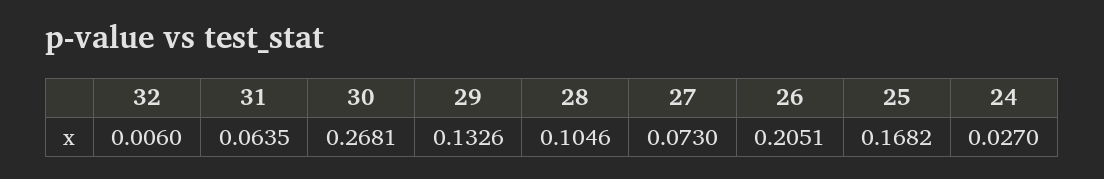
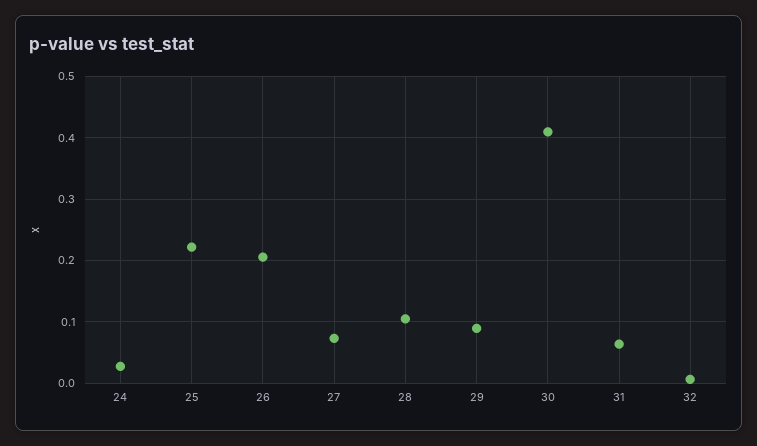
30: 0.2681 -> 0.41
29: 0.1326 -> 0.09
25: 0.1682 -> 0.22

